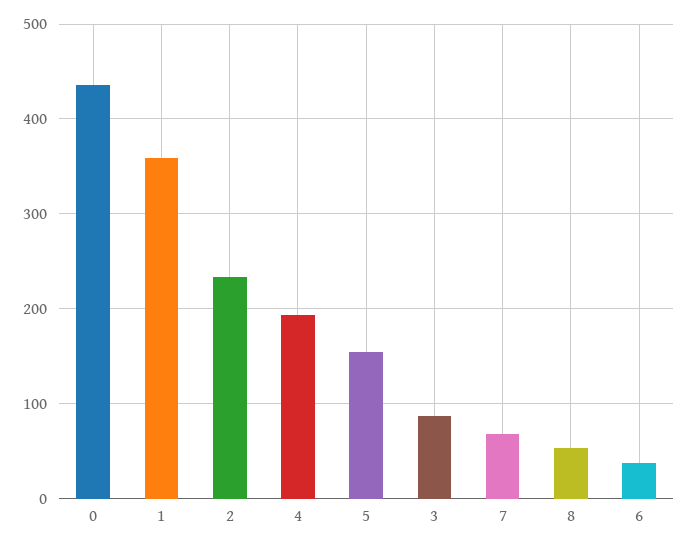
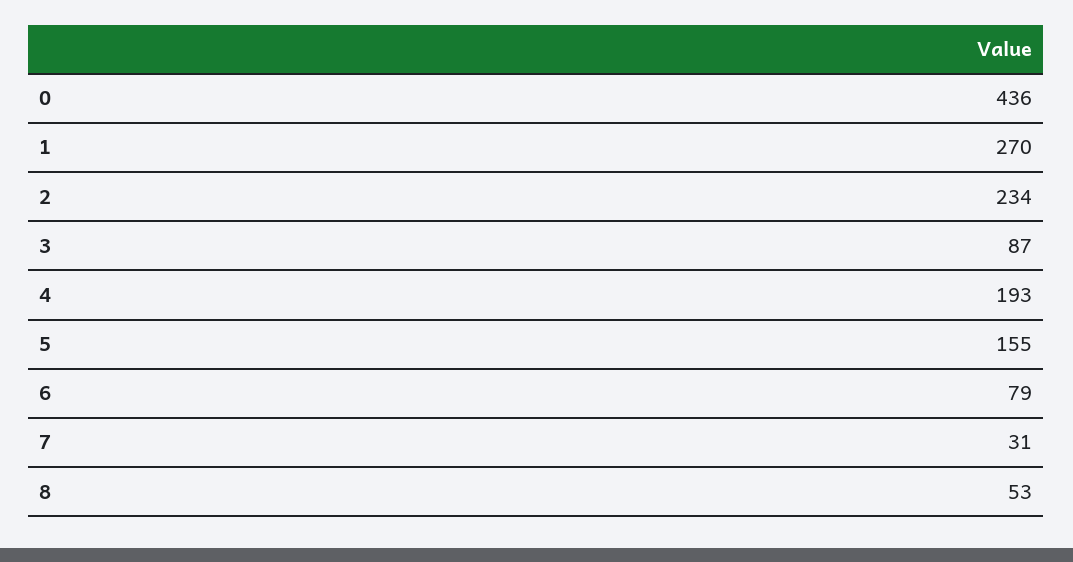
1: 360 -> 270
7: 70 -> 31
6: 40 -> 79

